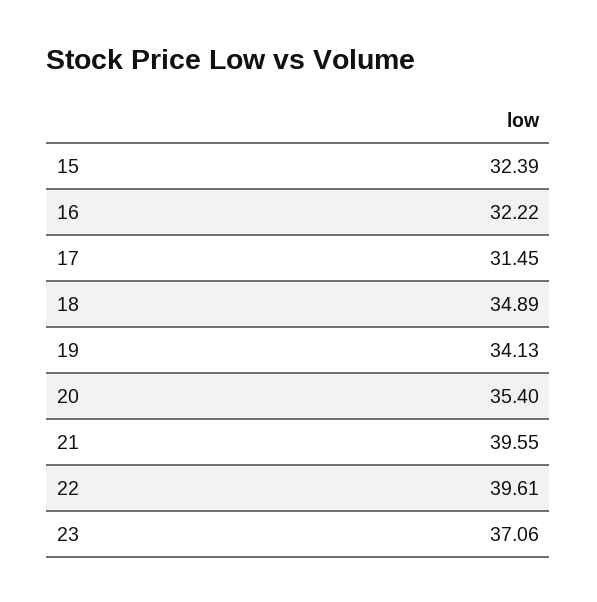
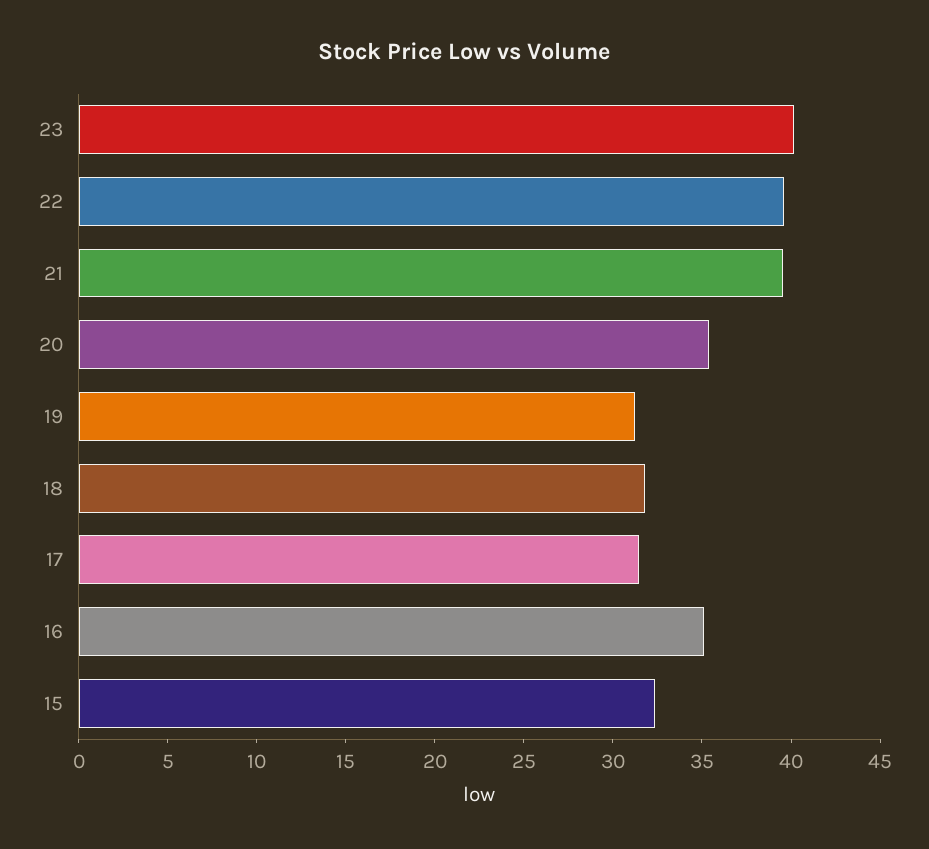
16: 32.22 -> 35
18: 34.89 -> 32
19: 34.13 -> 31
23: 37.06 -> 40

